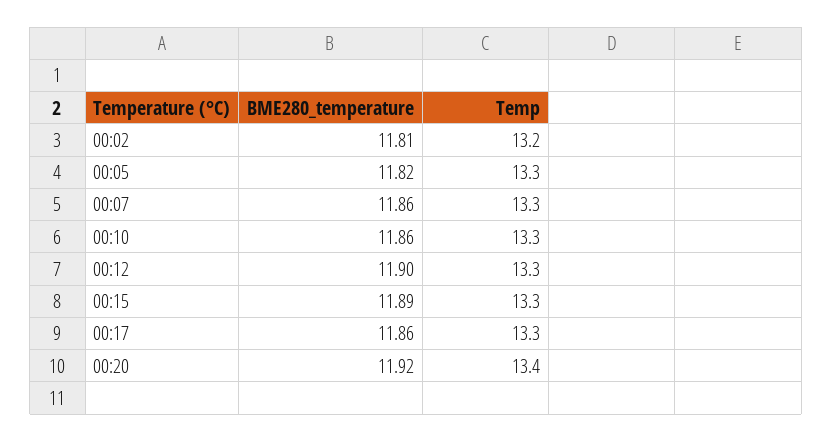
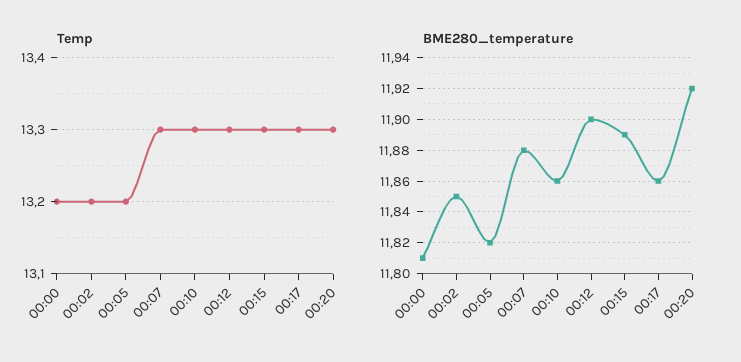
BME280_temperature, 00:02: 11.81 -> 11.85
Temp, 00:05: 13.3 -> 13.2
BME280_temperature, 00:07: 11.86 -> 11.88
Temp, 00:20: 13.4 -> 13.3
Temp, 00:00: none -> 13.2
BME280_temperature, 00:00: none -> 11.81

